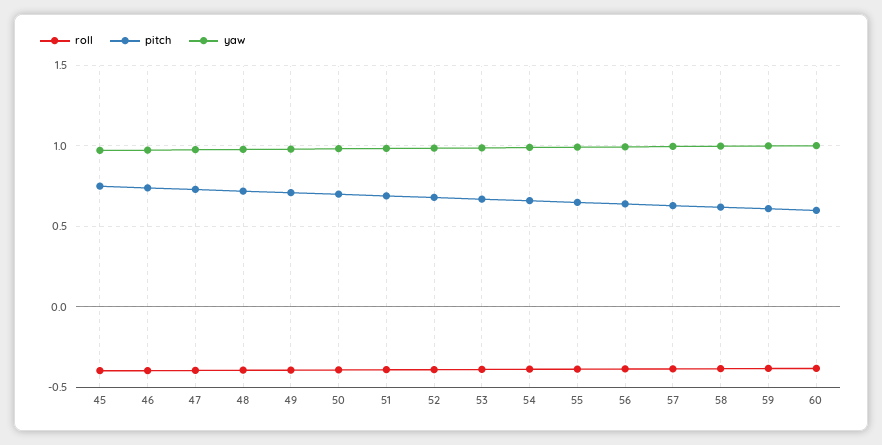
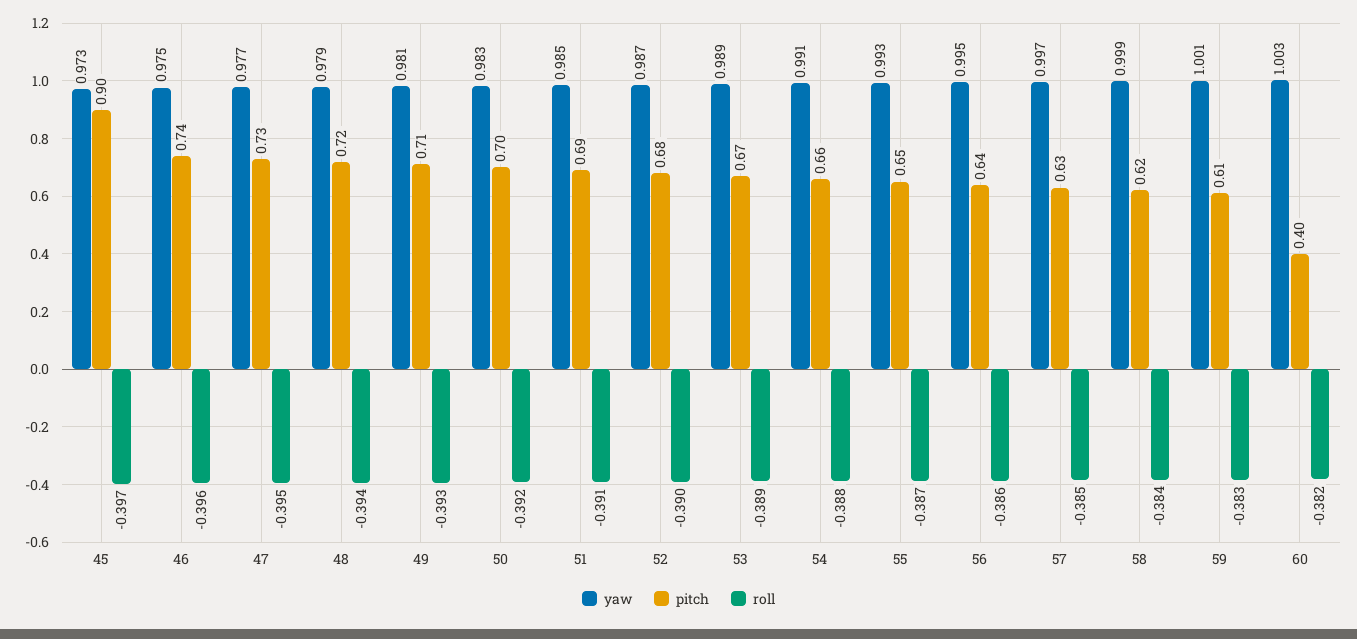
pitch, 45: 0.75 -> 0.9
pitch, 60: 0.6 -> 0.4

